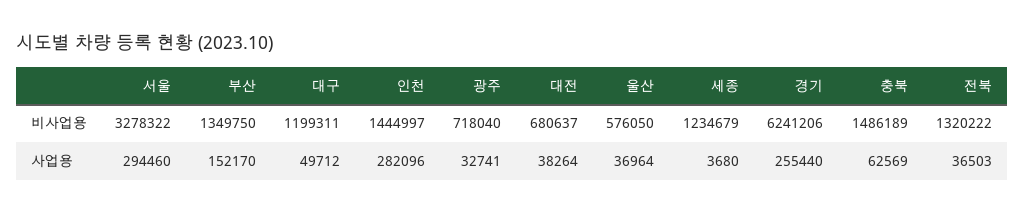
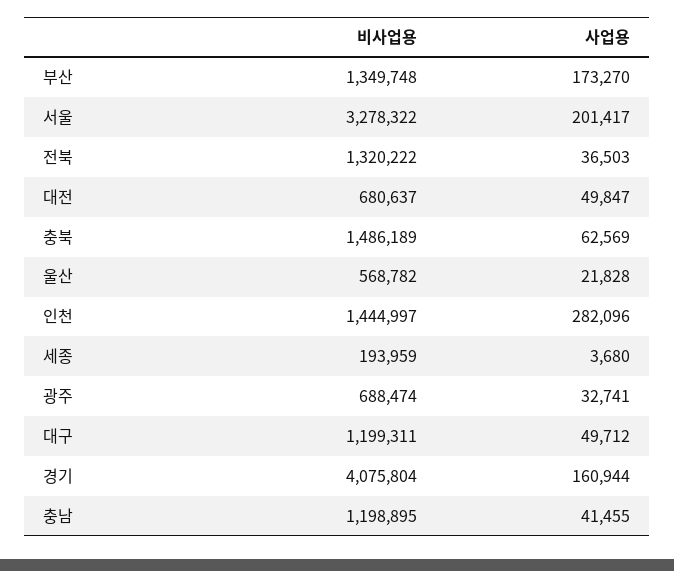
부산, 비사업용: 1349750 -> 1349748
광주, 비사업용: 718040 -> 688474
울산, 비사업용: 576050 -> 568782
세종, 비사업용: 1234679 -> 193959
경기, 비사업용: 6241206 -> 4075804
서울, 사업용: 294460 -> 201417
부산, 사업용: 152170 -> 173270
대전, 사업용: 38264 -> 49847
울산, 사업용: 36964 -> 21828
경기, 사업용: 255440 -> 160944
충남, 비사업용: none -> 1198895
충남, 사업용: none -> 41455

